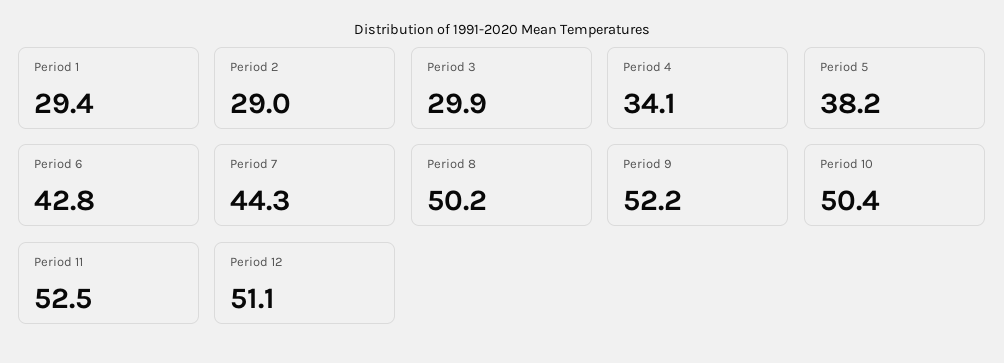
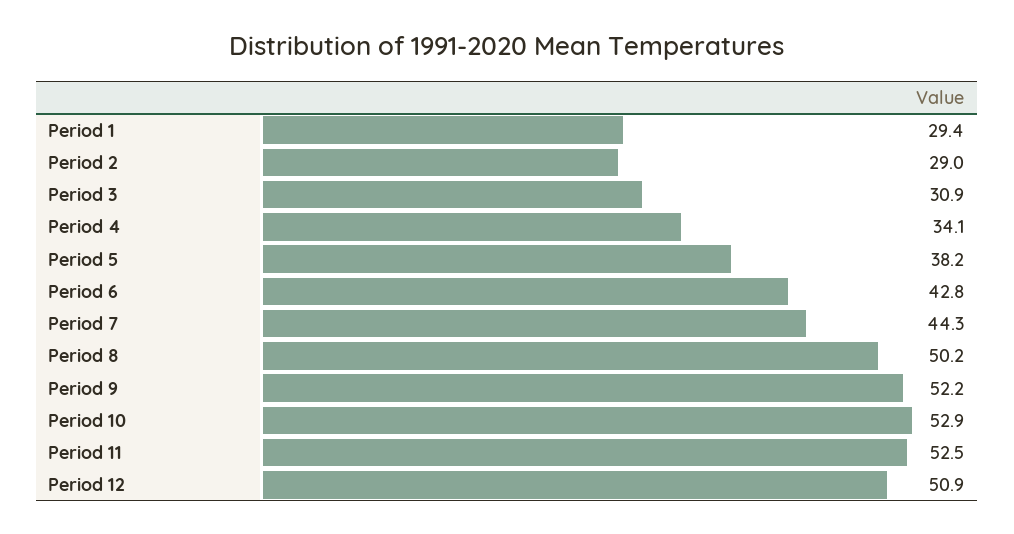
Period 3: 29.9 -> 30.9
Period 10: 50.4 -> 52.9
Period 12: 51.1 -> 50.9

